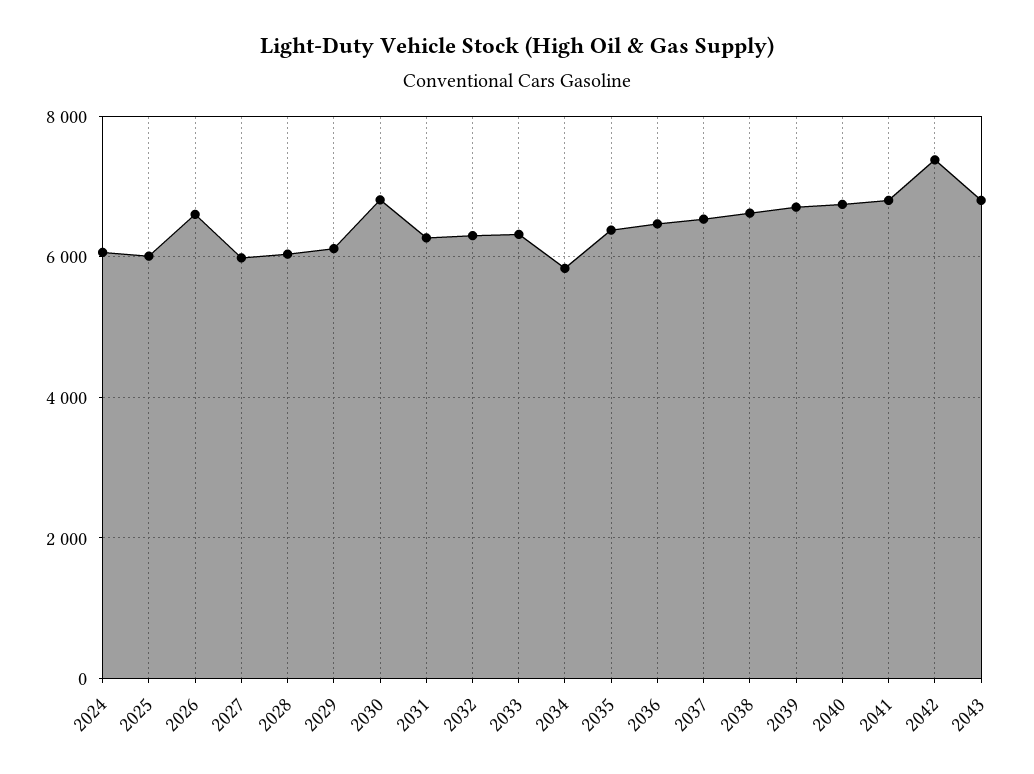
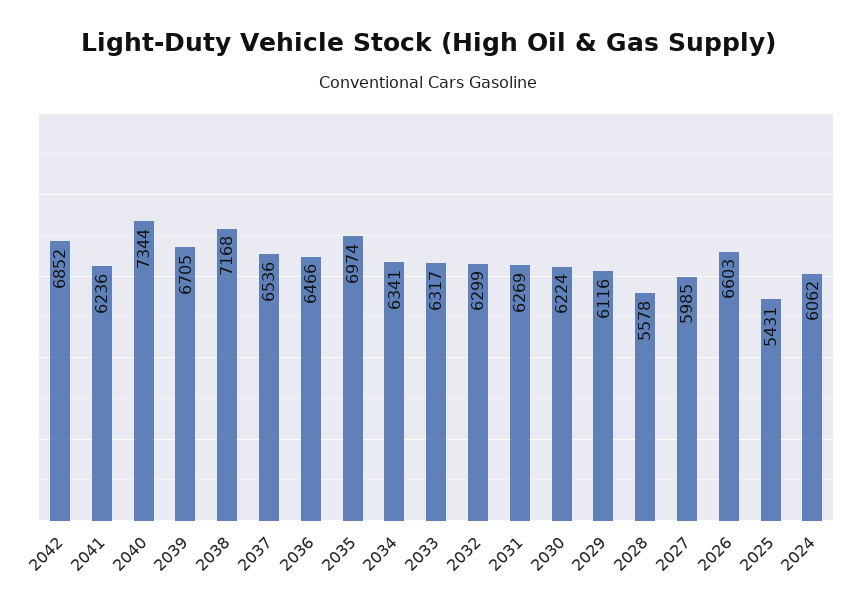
2025: 6000 -> 5431
2028: 6000 -> 5578
2030: 6800 -> 6224
2034: 5800 -> 6341
2035: 6400 -> 6974
2038: 6600 -> 7168
2040: 6800 -> 7344
2041: 6800 -> 6236
2042: 7400 -> 6852
2043: 6800 -> none

